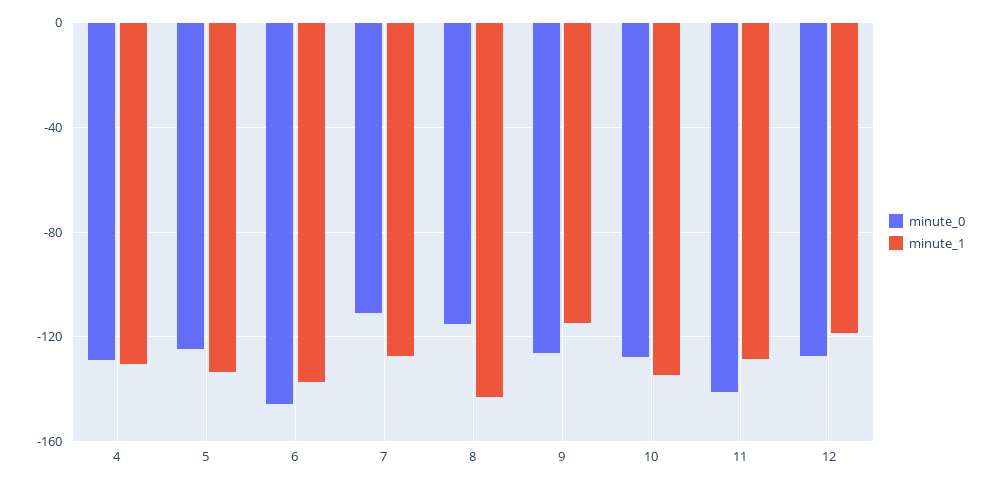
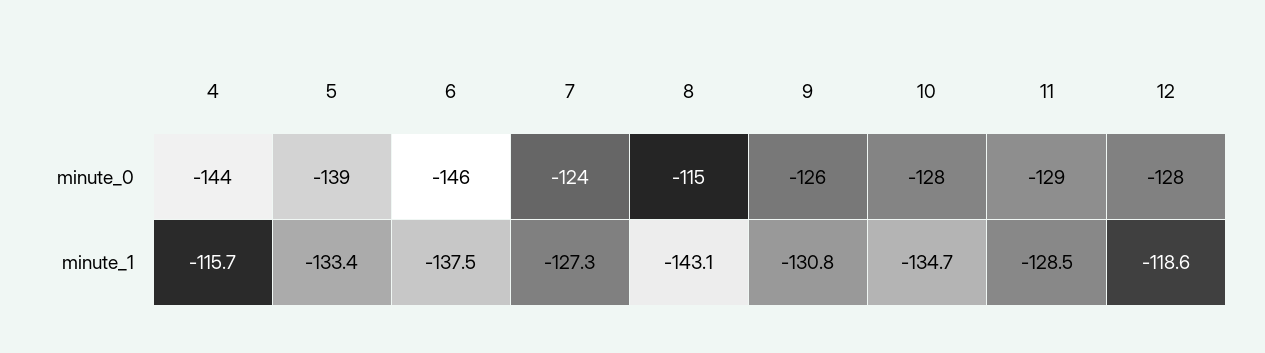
minute_0, 4: -130 -> -144
minute_1, 4: -130 -> -115.7
minute_0, 5: -125 -> -139
minute_0, 7: -110 -> -124
minute_1, 9: -115 -> -130.8
minute_0, 11: -140 -> -129

